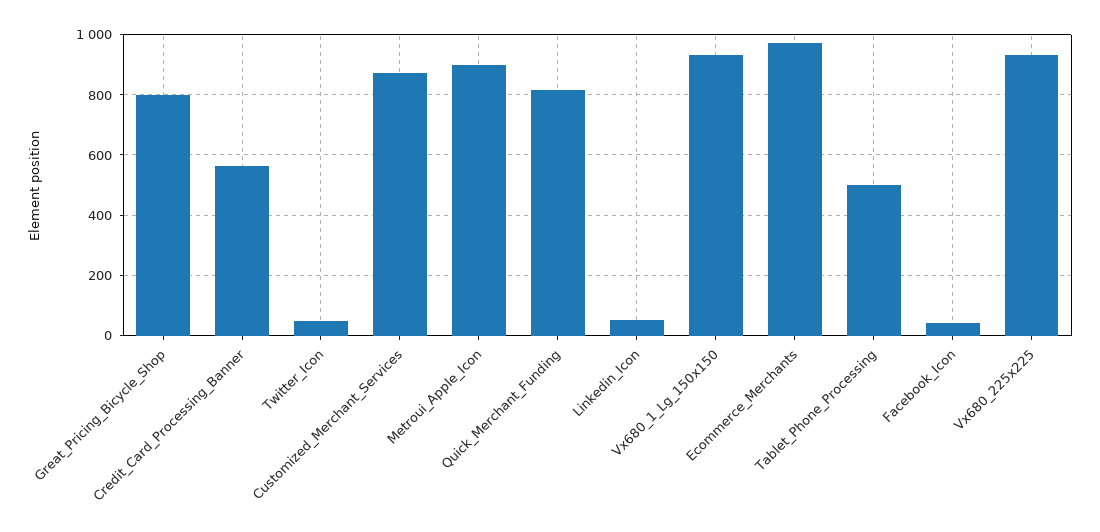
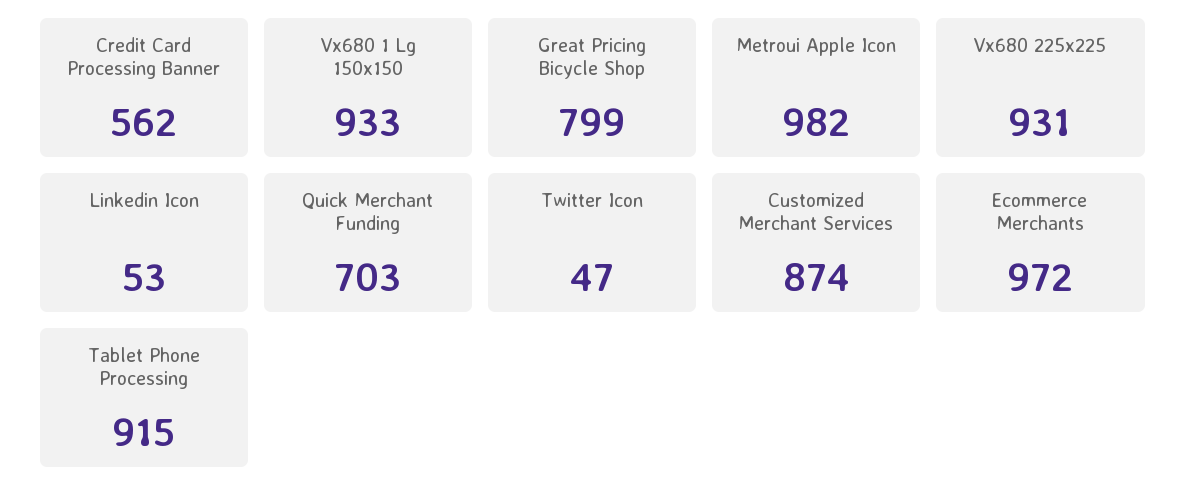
Metroui_Apple_Icon: 900 -> 982
Quick_Merchant_Funding: 820 -> 703
Tablet_Phone_Processing: 500 -> 915
Facebook_Icon: 40 -> none

